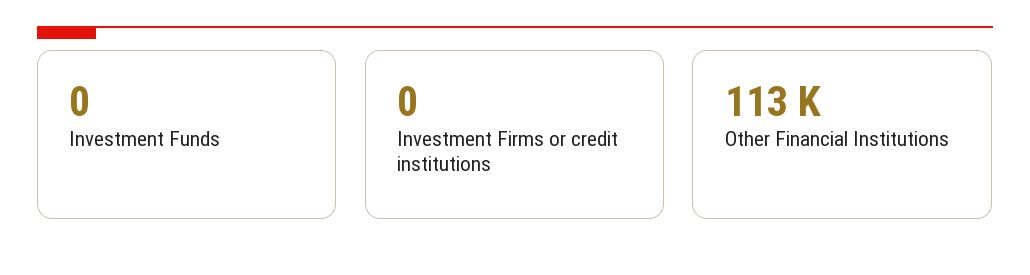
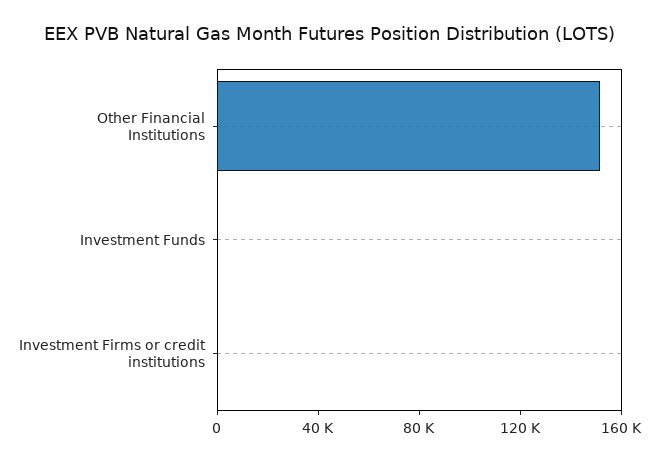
Other Financial Institutions: 113000 -> 150000

